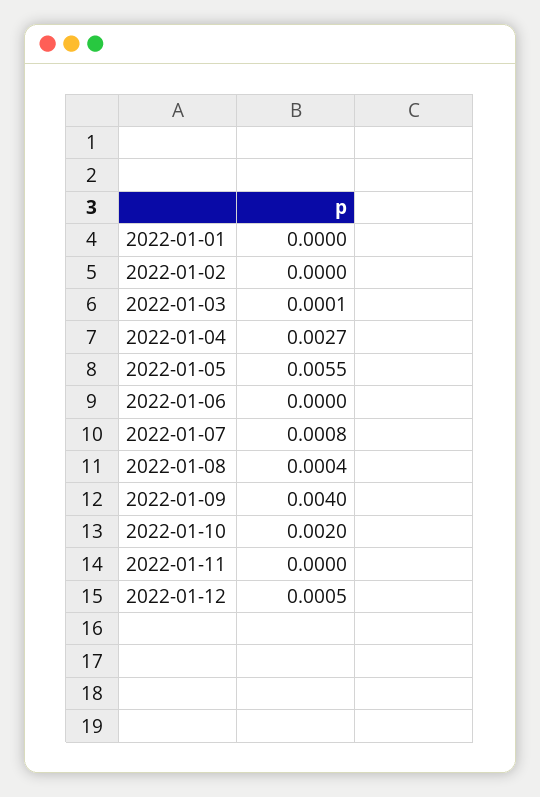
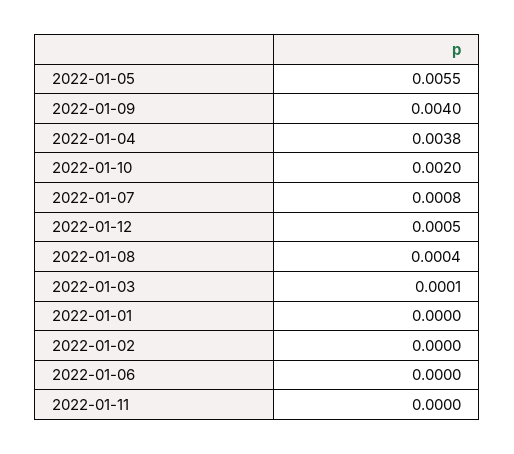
2022-01-04: 0.0027 -> 0.0038

